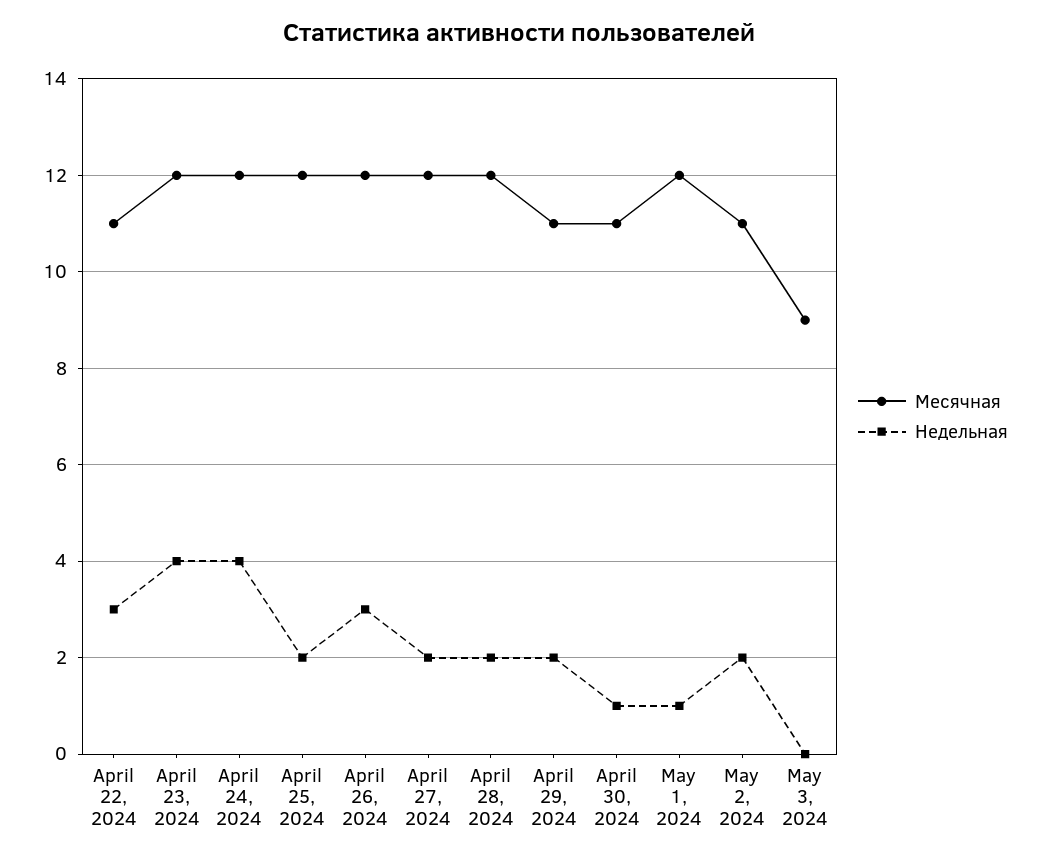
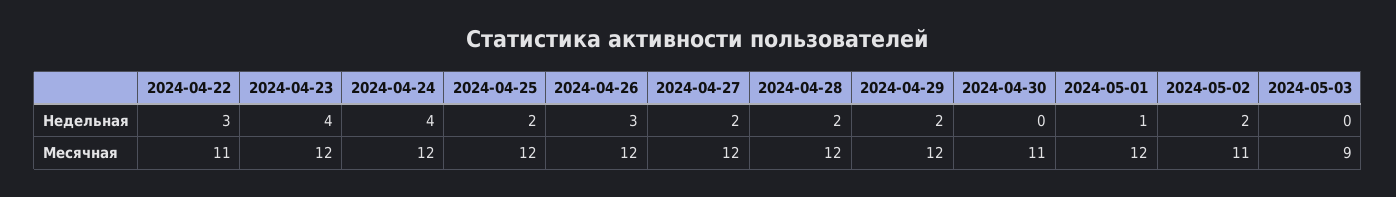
Месячная, April 29, 2024: 11 -> 12
Недельная, April 30, 2024: 1 -> 0

